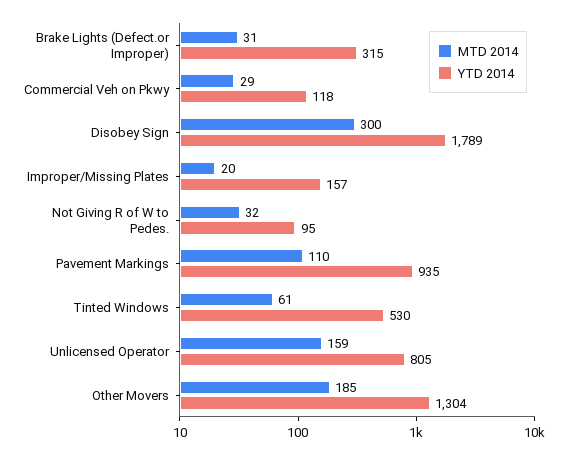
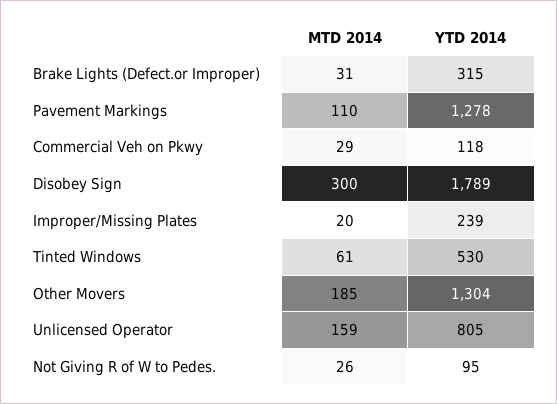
YTD 2014, Improper/Missing Plates: 157 -> 239
MTD 2014, Not Giving R of W to Pedes.: 32 -> 26
YTD 2014, Pavement Markings: 935 -> 1278

